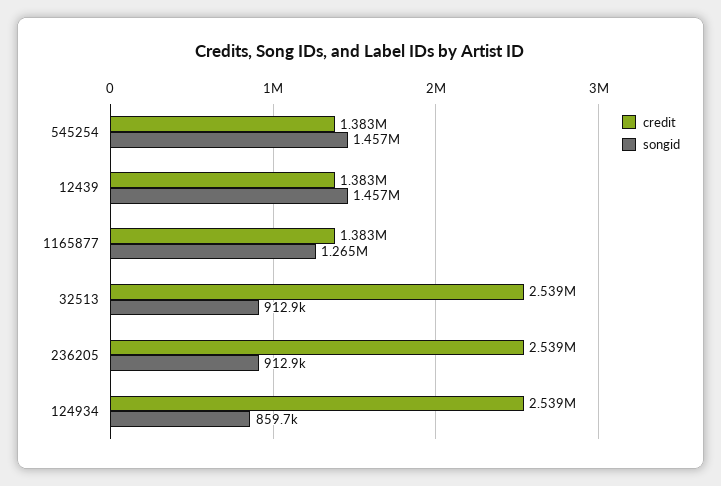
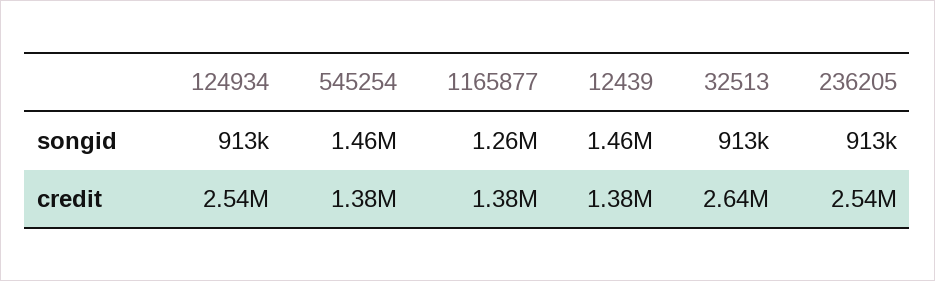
credit, 32513: 2539000 -> 2640000
songid, 124934: 859700 -> 913000

